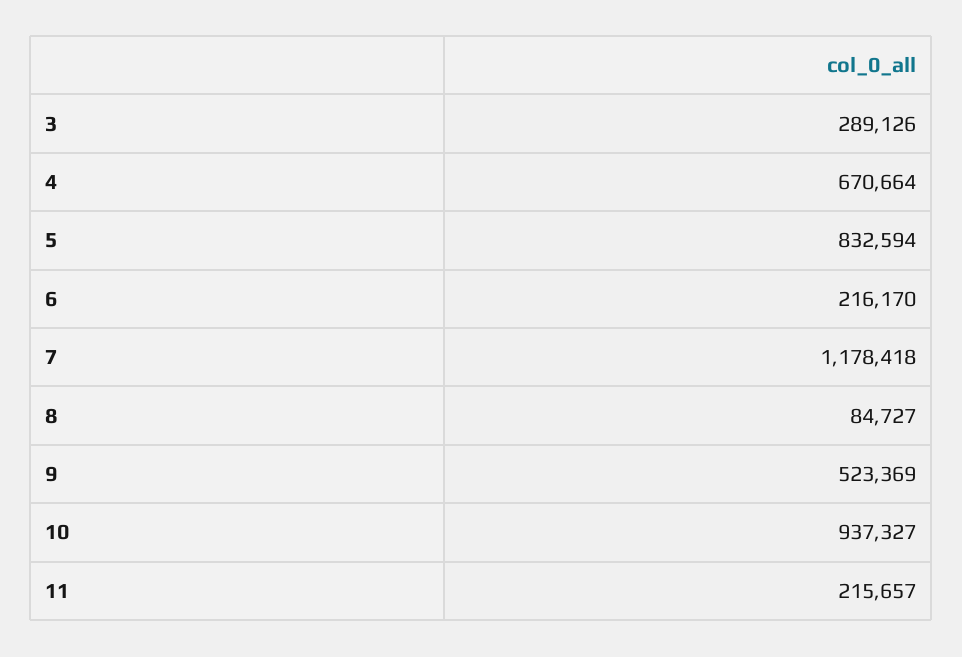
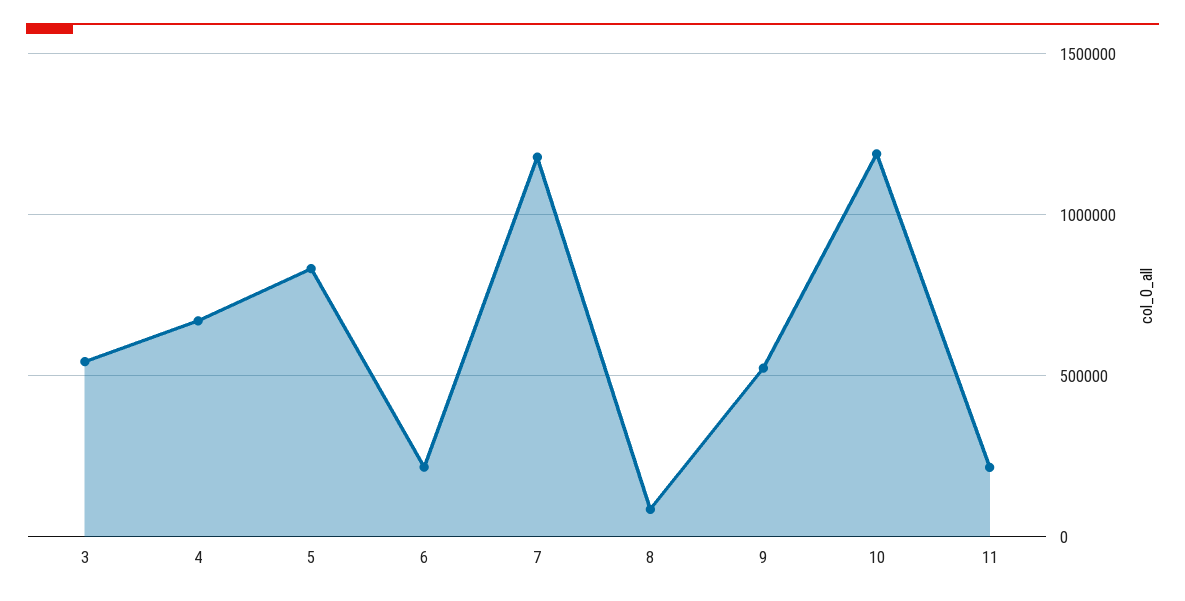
3: 289126 -> 550000
10: 937327 -> 1200000

